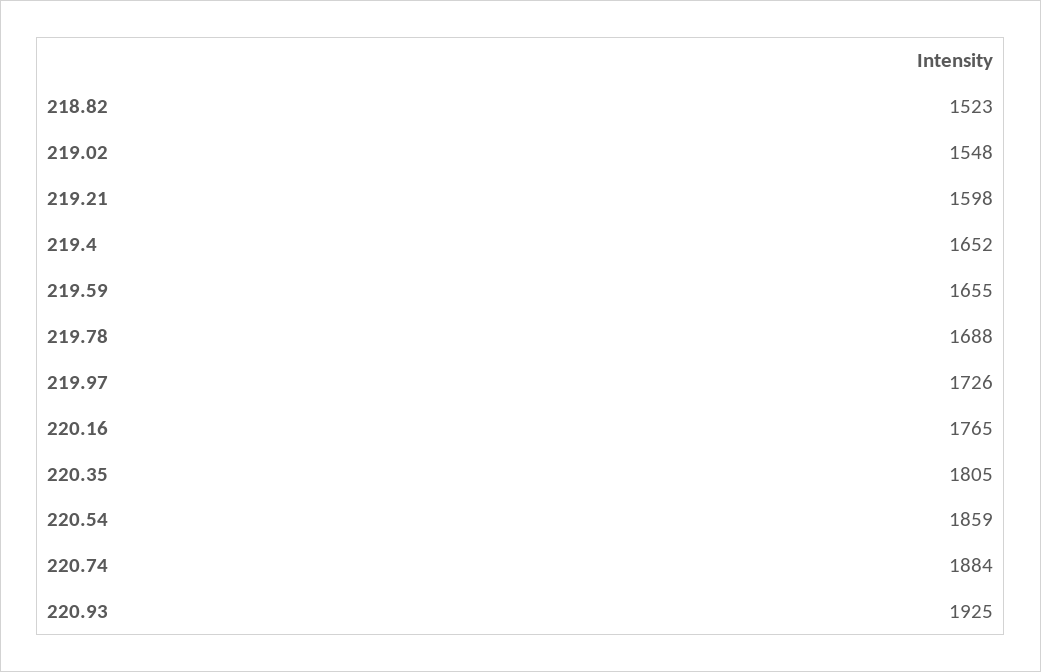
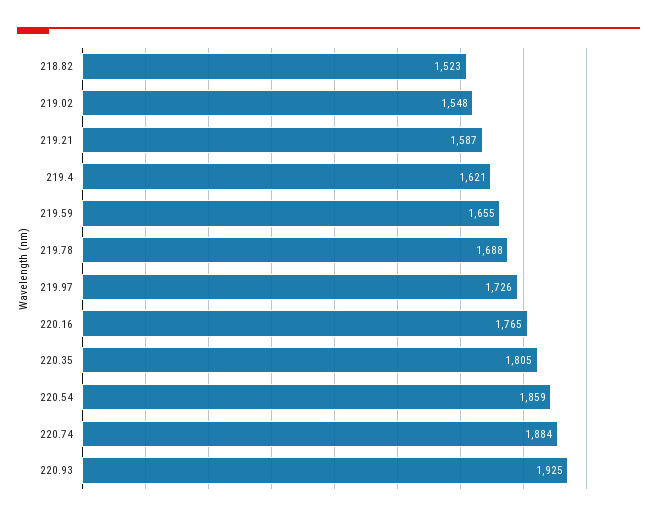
219.21: 1598 -> 1587
219.4: 1652 -> 1621

